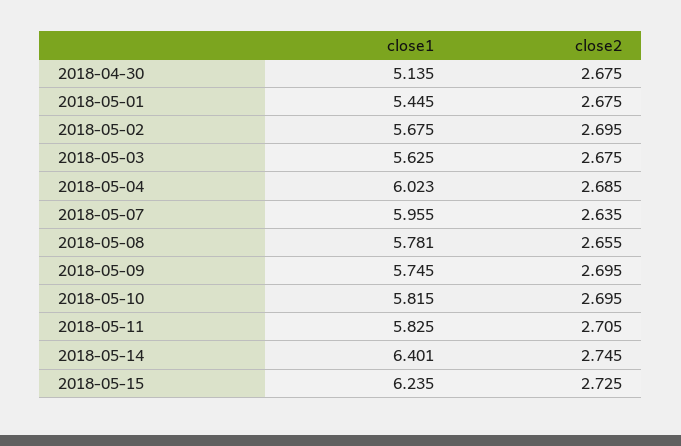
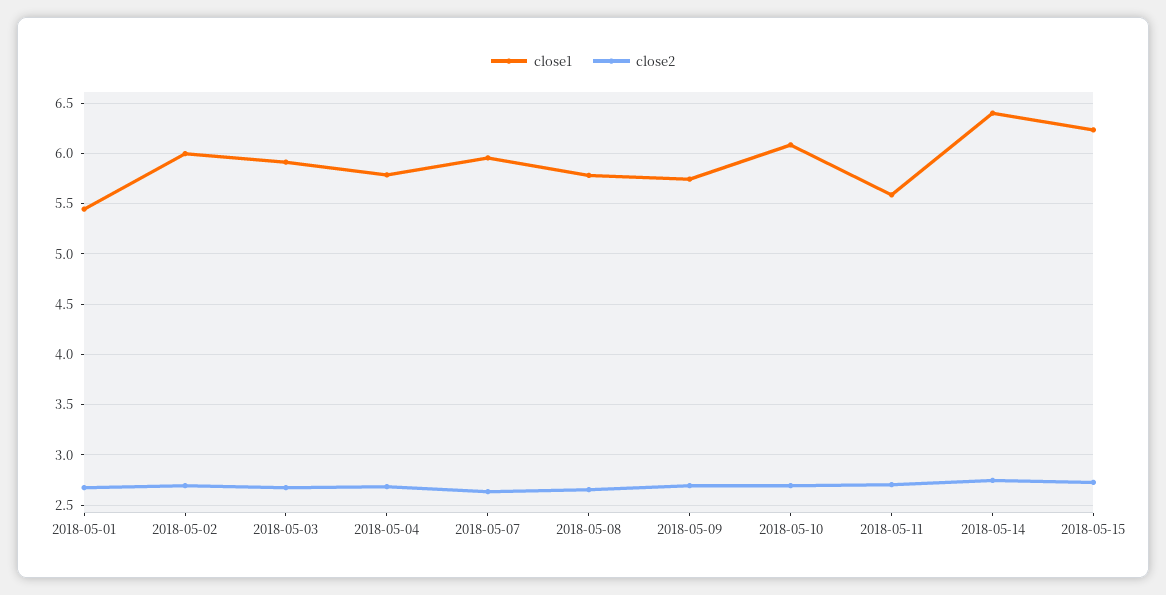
close1, 2018-04-30: 5.135 -> none
close2, 2018-04-30: 2.675 -> none
close1, 2018-05-02: 5.675 -> 6
close1, 2018-05-03: 5.625 -> 5.9
close1, 2018-05-04: 6.023 -> 5.8
close1, 2018-05-10: 5.815 -> 6.1
close1, 2018-05-11: 5.825 -> 5.6

